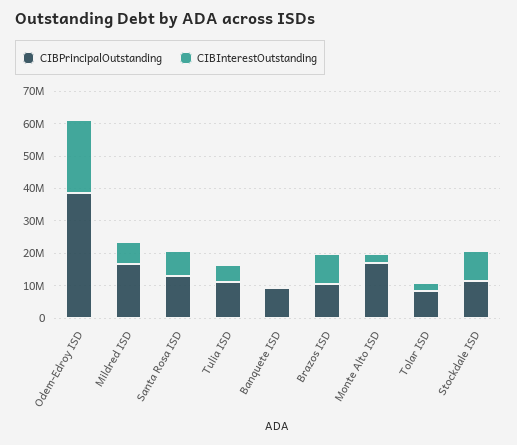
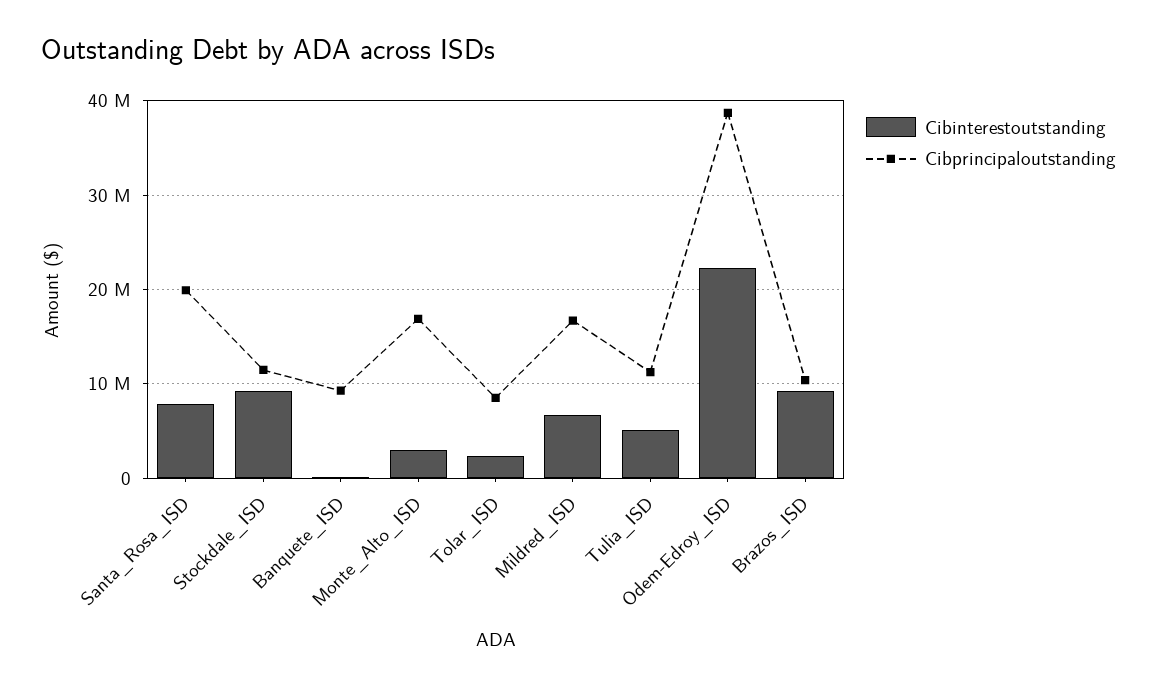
CIBPrincipalOutstanding, Santa Rosa ISD: 12500000 -> 20000000

